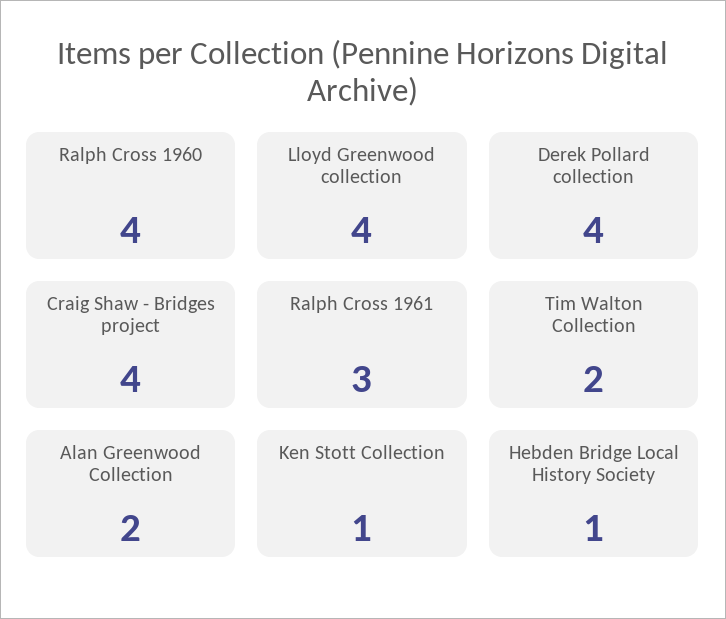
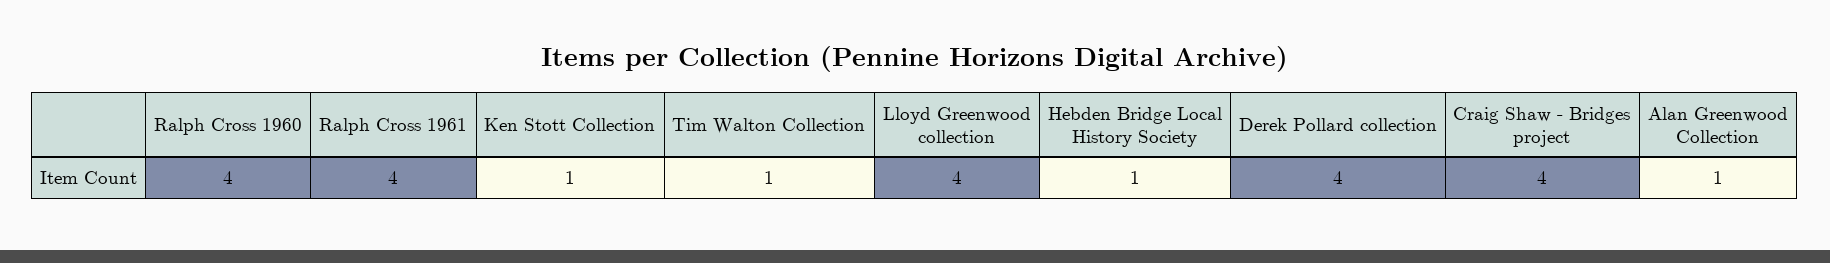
Ralph Cross 1961: 3 -> 4
Tim Walton Collection: 2 -> 1
Alan Greenwood Collection: 2 -> 1

